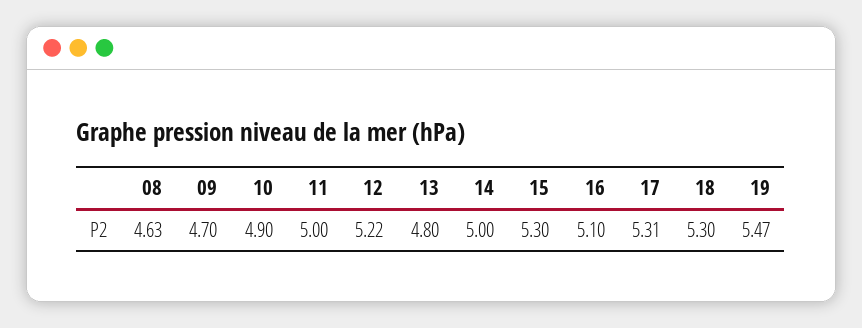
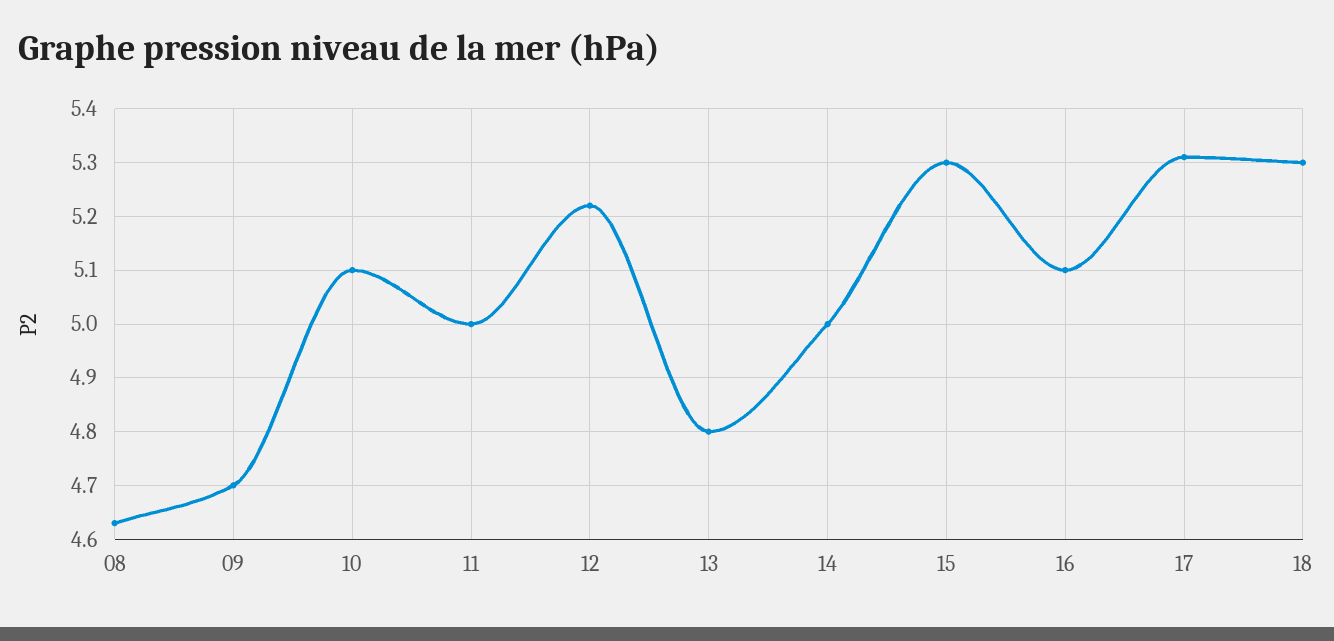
10: 4.9 -> 5.1
19: 5.47 -> none

